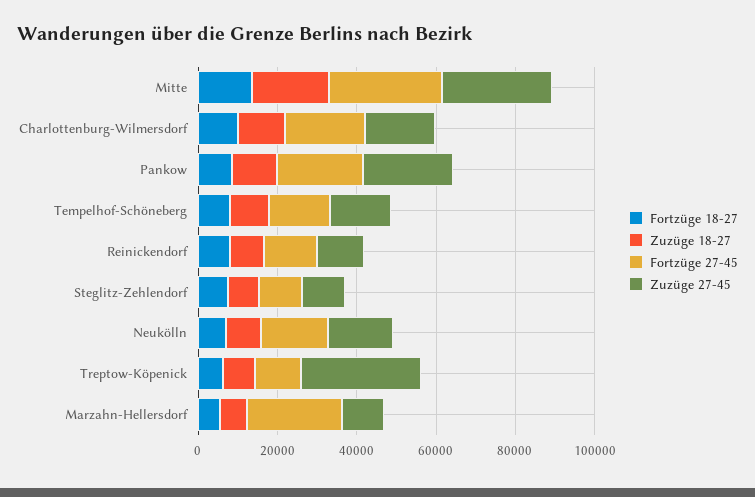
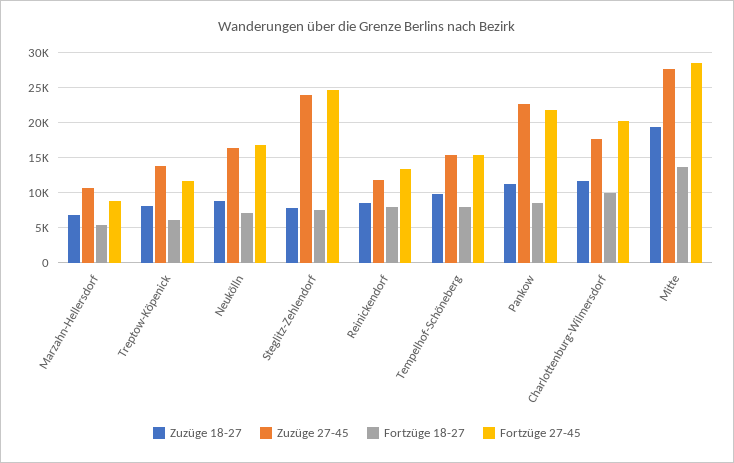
Fortzüge 27-45, Steglitz-Zehlendorf: 10000 -> 25000
Zuzüge 27-45, Steglitz-Zehlendorf: 10000 -> 24000
Zuzüge 27-45, Treptow-Köpenick: 30000 -> 14000
Fortzüge 27-45, Marzahn-Hellersdorf: 25000 -> 9000

